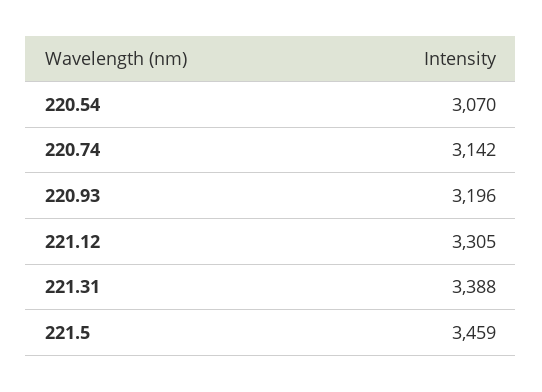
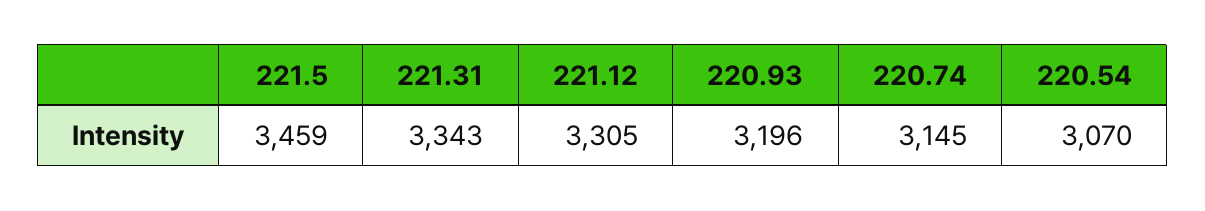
220.74: 3142 -> 3145
221.31: 3388 -> 3343

